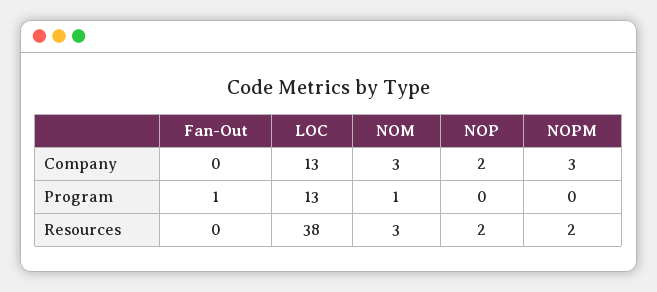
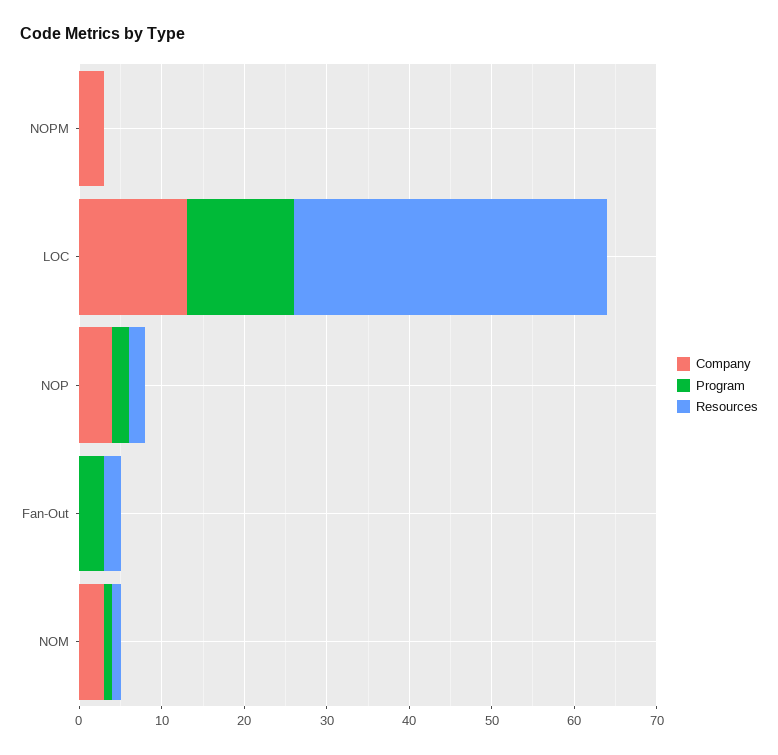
Company, NOP: 2 -> 4
Program, Fan-Out: 1 -> 3
Program, NOP: 0 -> 2
Resources, Fan-Out: 0 -> 2
Resources, NOM: 3 -> 1
Resources, NOPM: 2 -> 0

